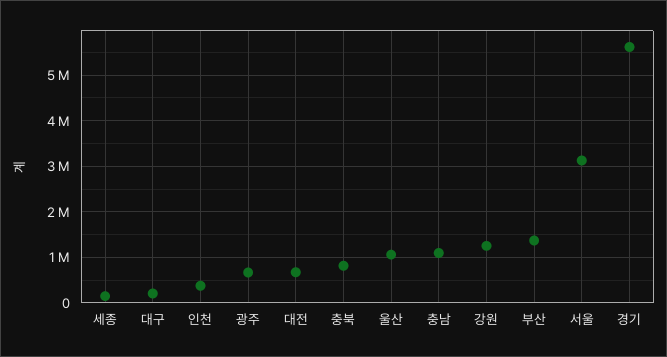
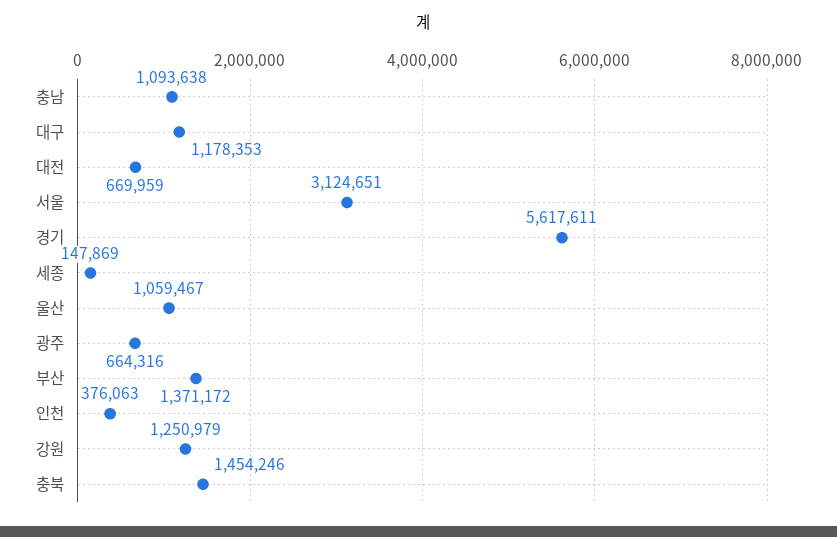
대구: 200000 -> 1178353
충북: 800000 -> 1454246

